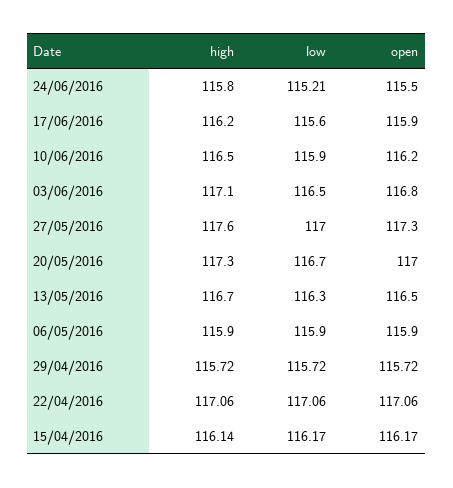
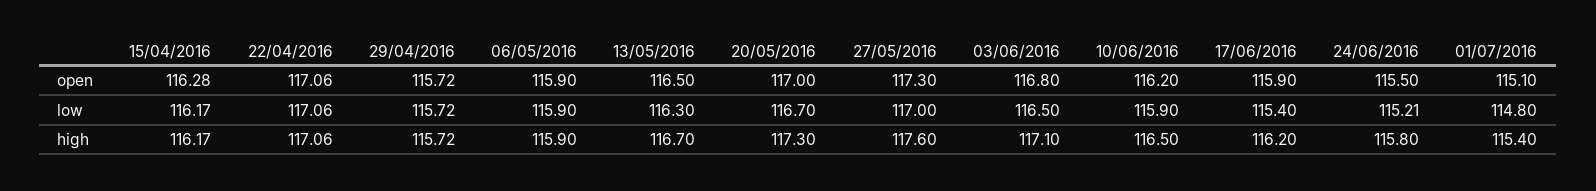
low, 17/06/2016: 115.6 -> 115.4
high, 15/04/2016: 116.14 -> 116.17
open, 15/04/2016: 116.17 -> 116.28
open, 01/07/2016: none -> 115.1
low, 01/07/2016: none -> 114.8
high, 01/07/2016: none -> 115.4

